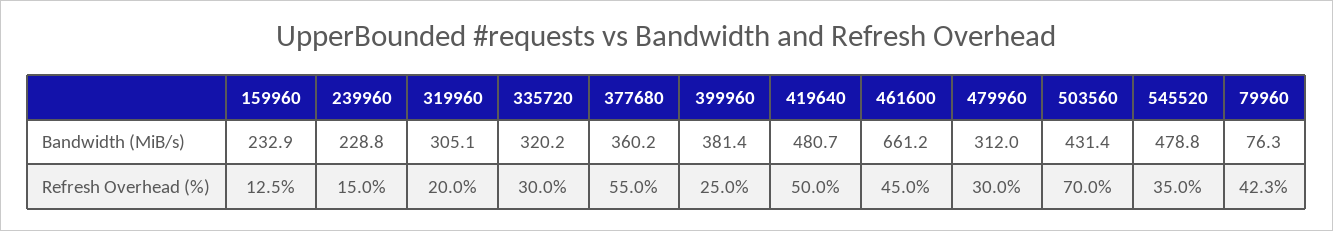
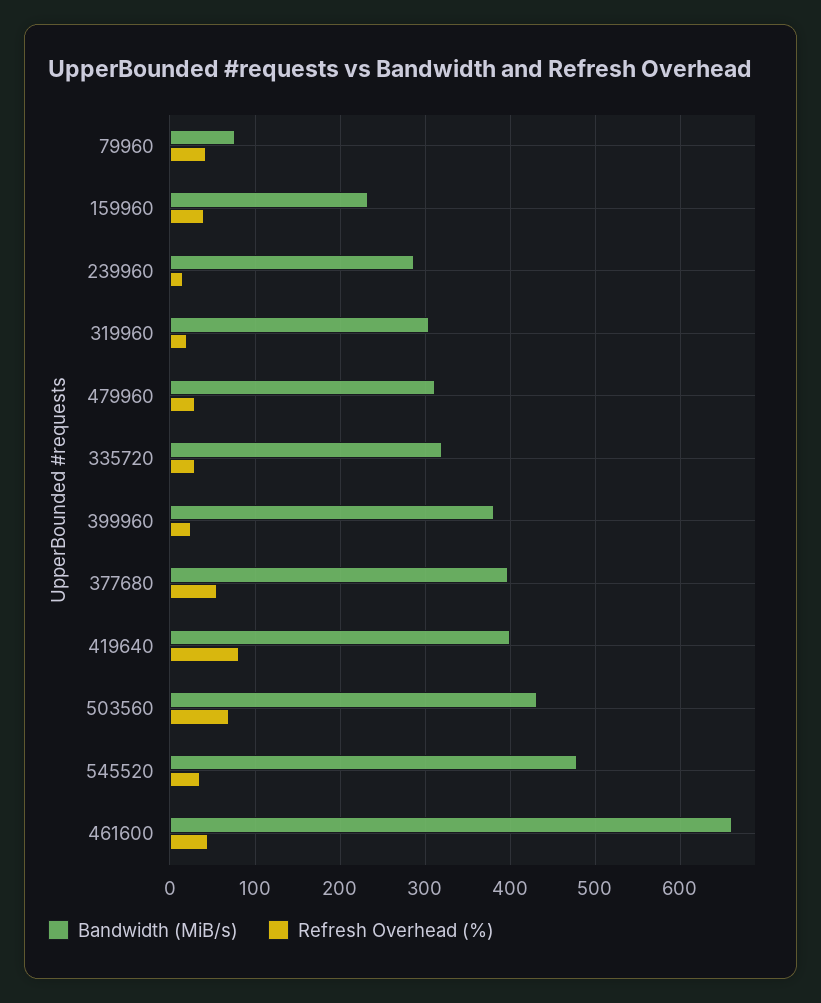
Bandwidth (MiB/s), 239960: 228.8 -> 290
Bandwidth (MiB/s), 377680: 360.2 -> 400
Bandwidth (MiB/s), 419640: 480.7 -> 400
Refresh Overhead (%), 159960: 12.5 -> 40
Refresh Overhead (%), 419640: 50 -> 80

